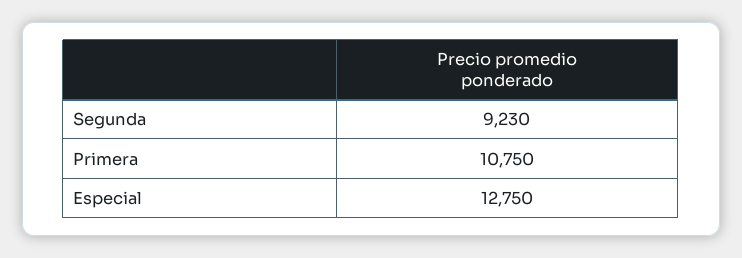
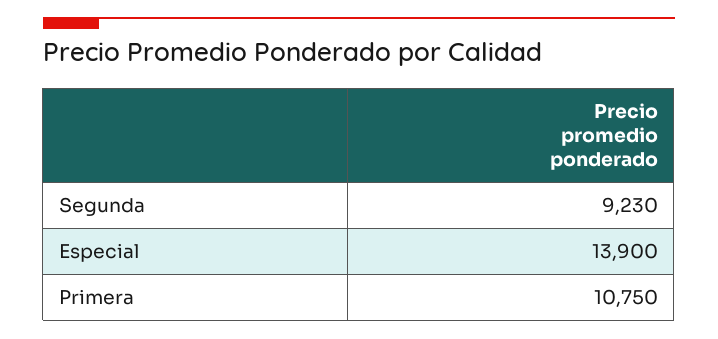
Especial: 12750 -> 13900

